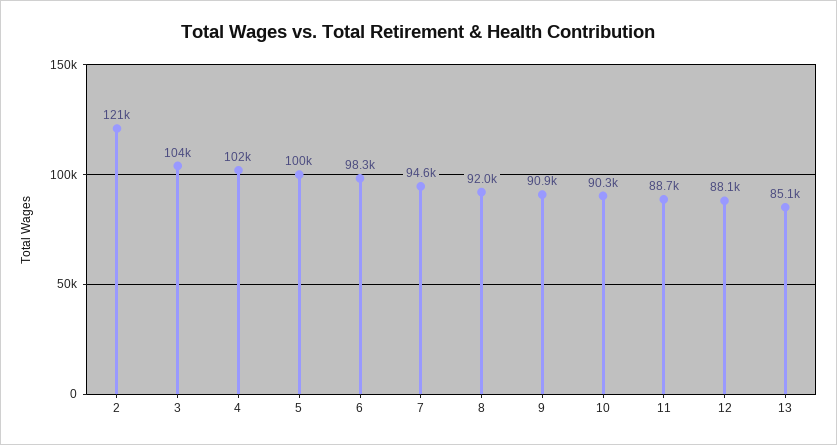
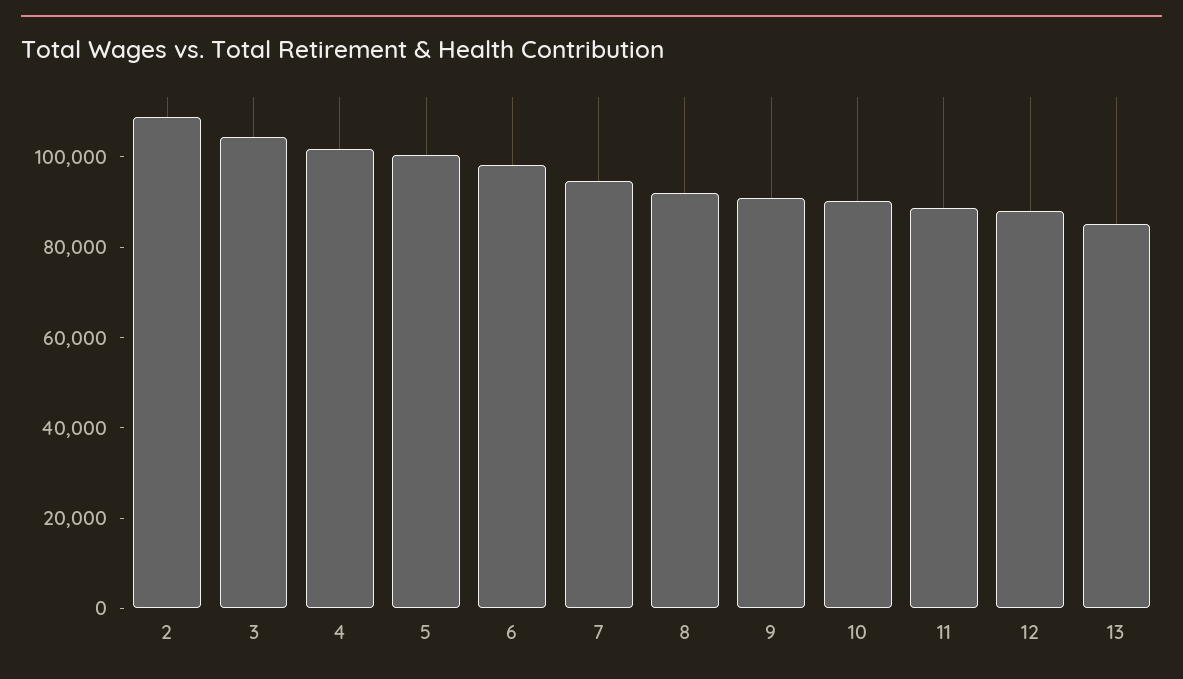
2: 121000 -> 110000

